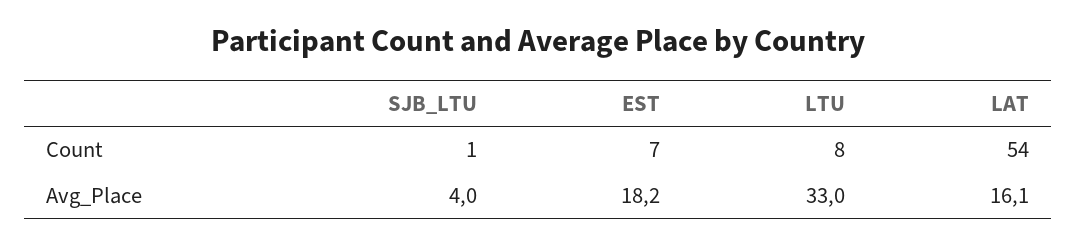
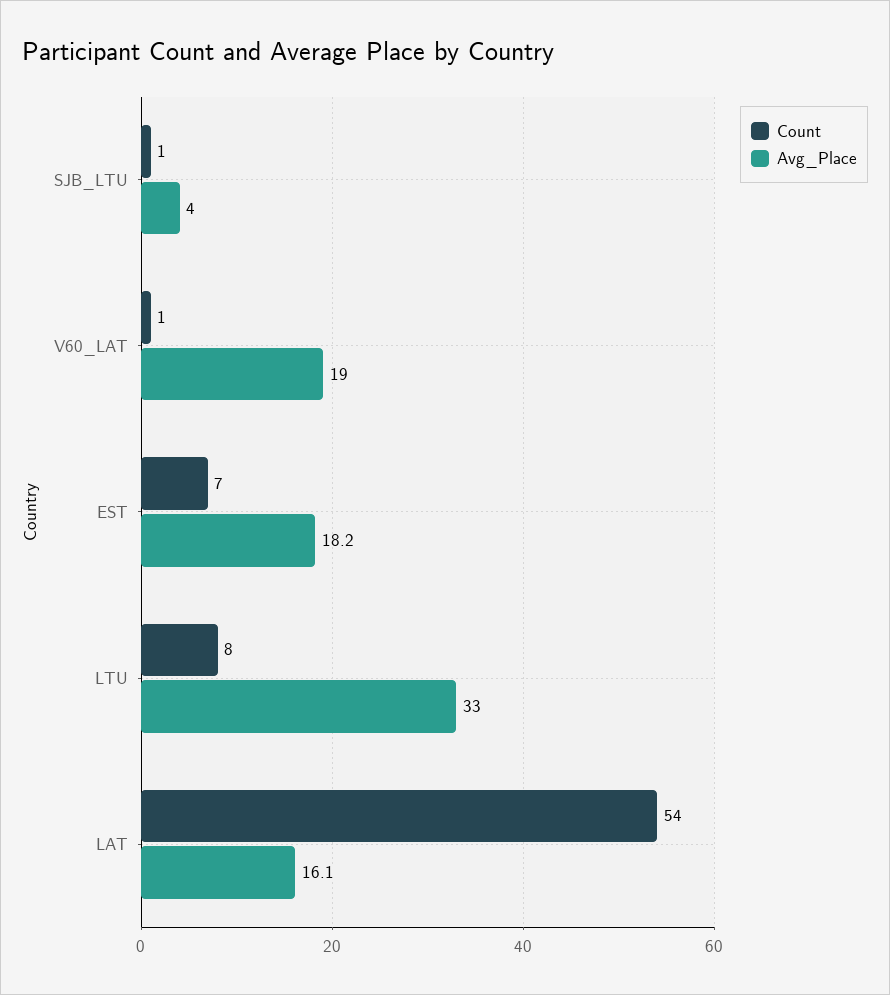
Count, V60_LAT: none -> 1
Avg_Place, V60_LAT: none -> 19

